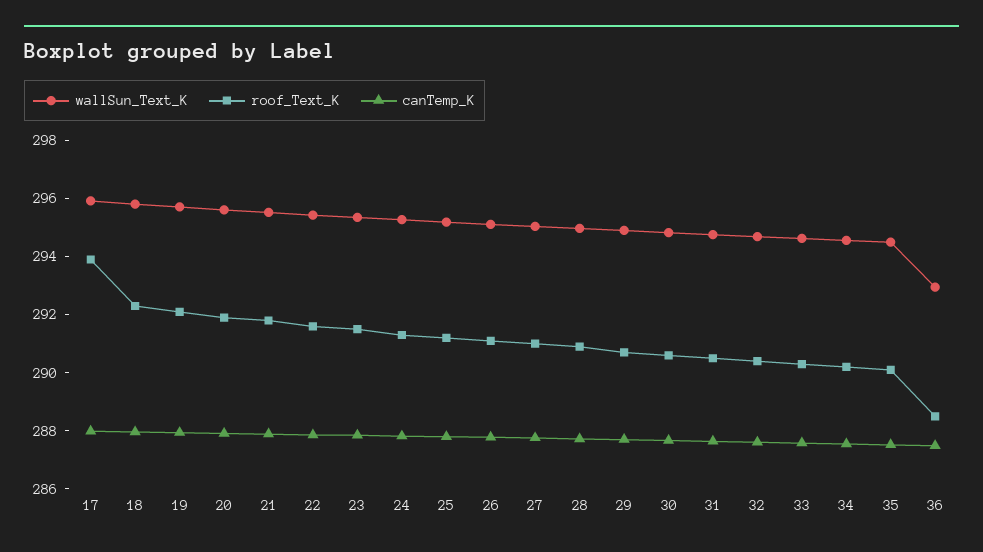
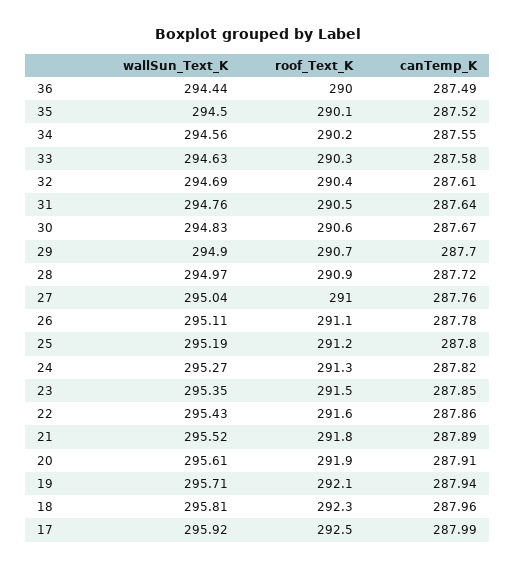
roof_Text_K, 17: 294 -> 292.5
wallSun_Text_K, 36: 293 -> 294.44
roof_Text_K, 36: 288.5 -> 290

